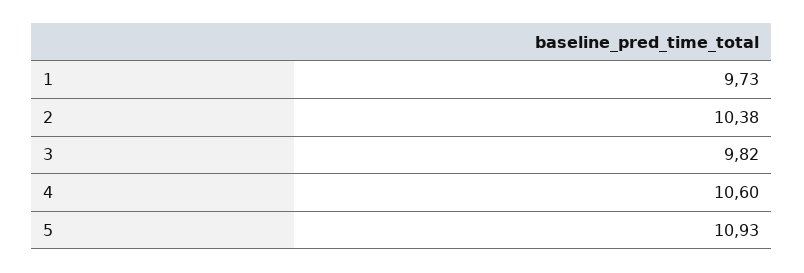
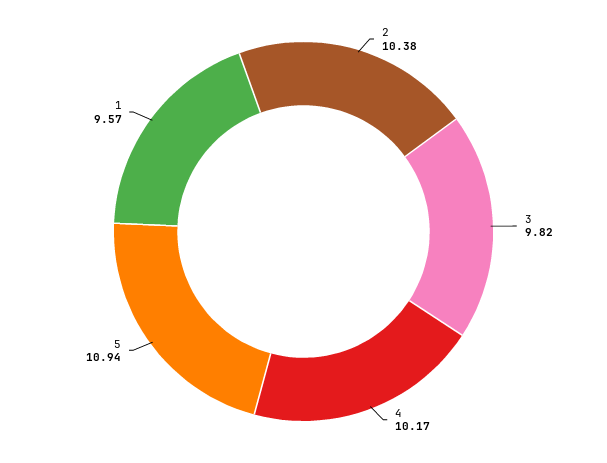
1: 9.73 -> 9.57
4: 10.6 -> 10.17
5: 10.93 -> 10.94

